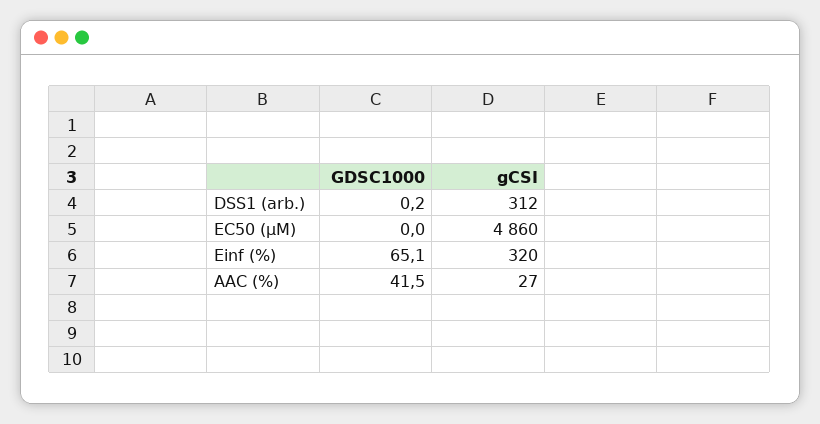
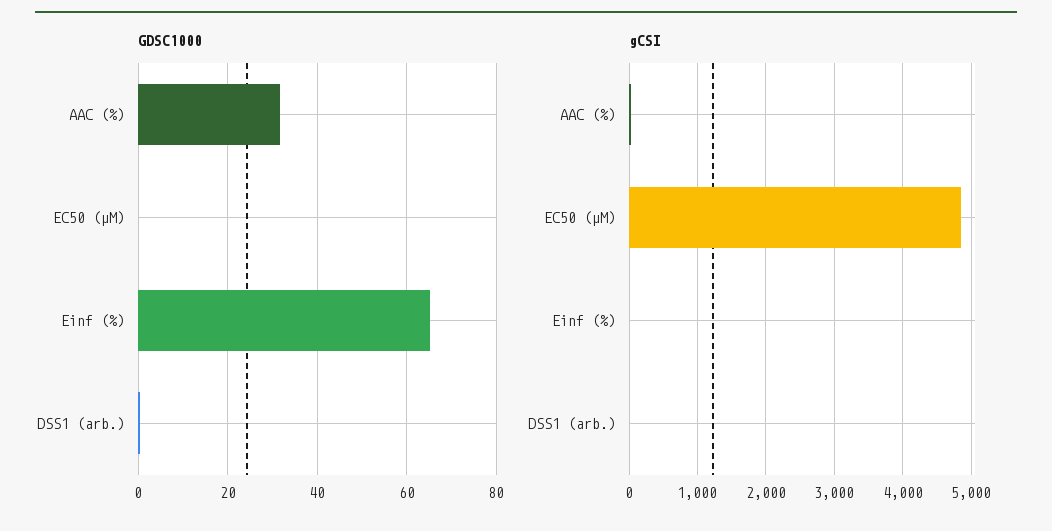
gCSI, DSS1 (arb.): 312 -> 0
gCSI, Einf (%): 320 -> 0
GDSC1000, AAC (%): 41.5 -> 32

